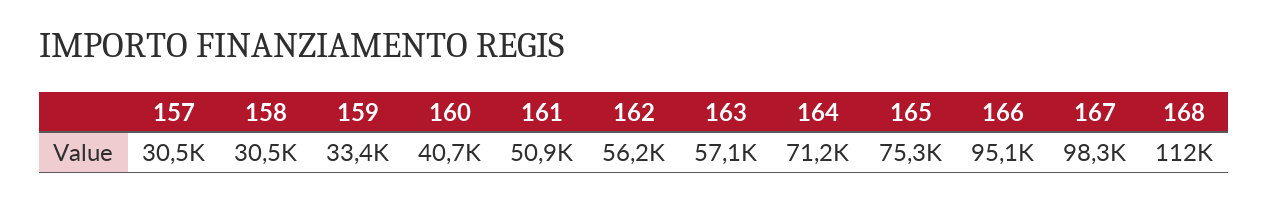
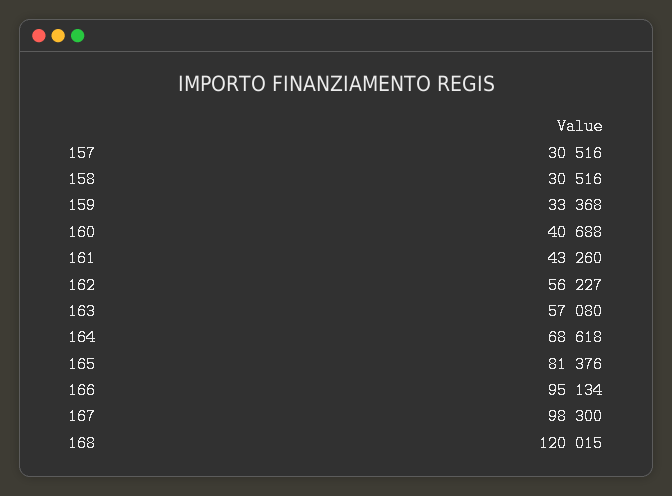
161: 50900 -> 43260
164: 71200 -> 68618
165: 75300 -> 81376
168: 112000 -> 120015

